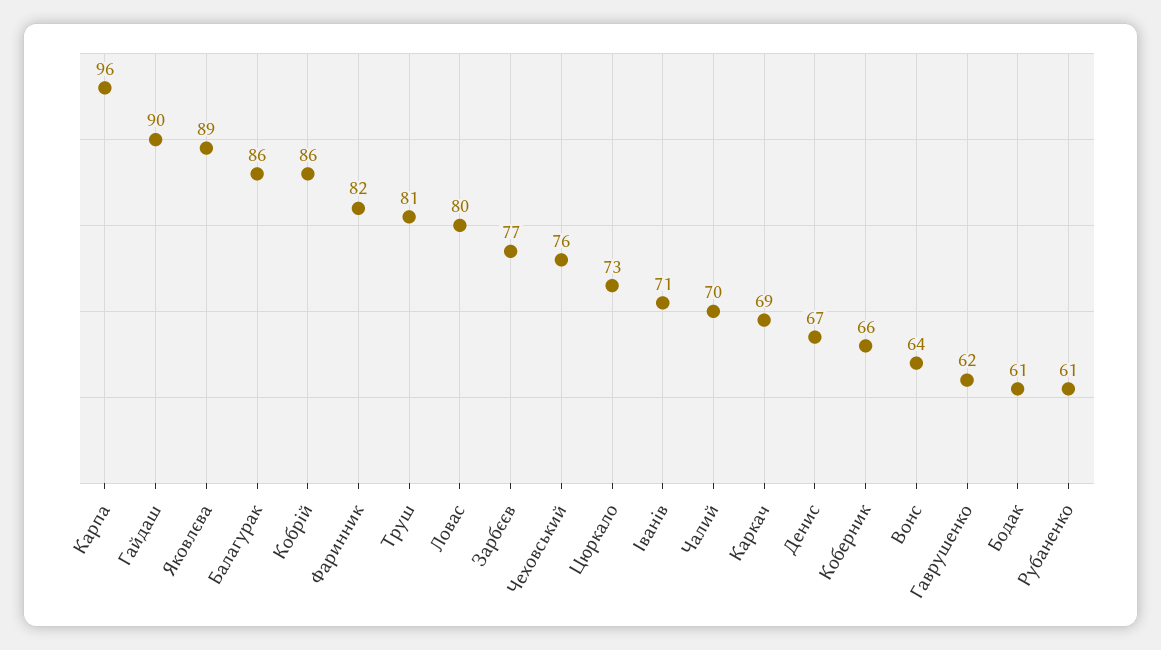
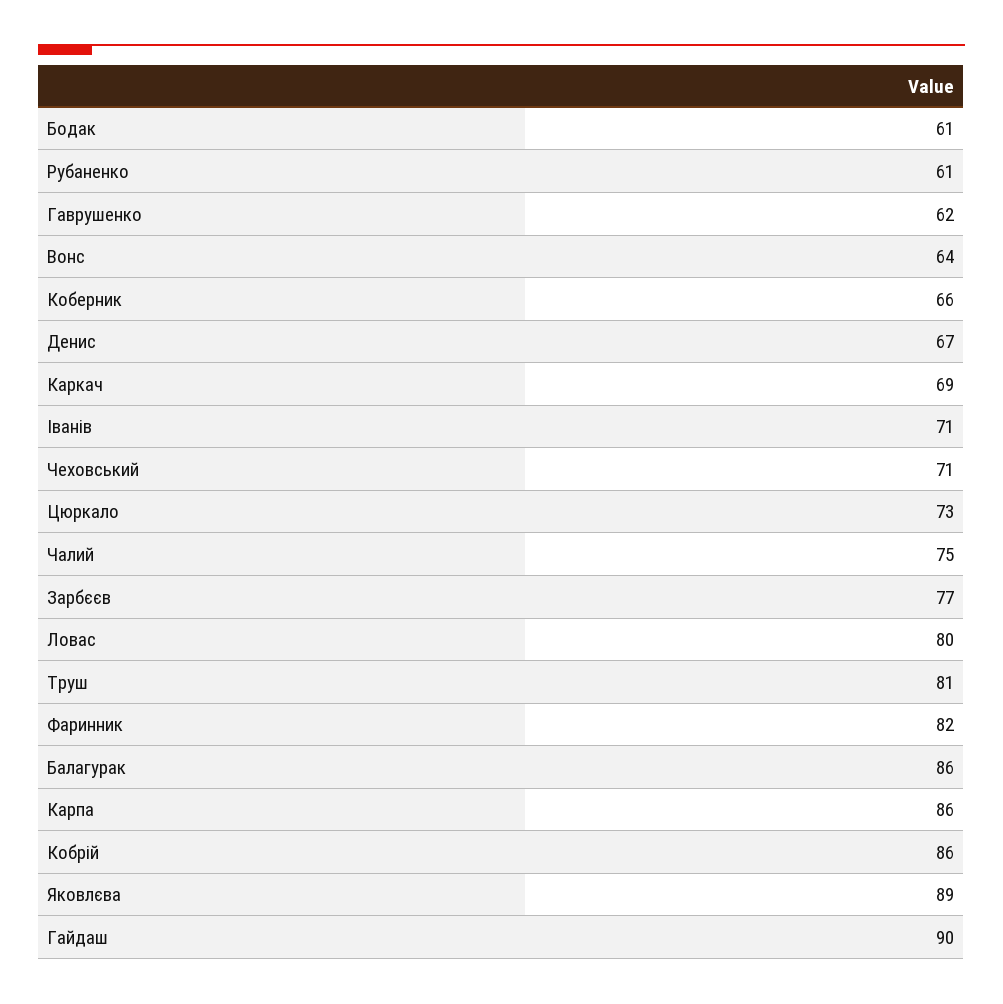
Карпа: 96 -> 86
Чеховський: 76 -> 71
Чалий: 70 -> 75

